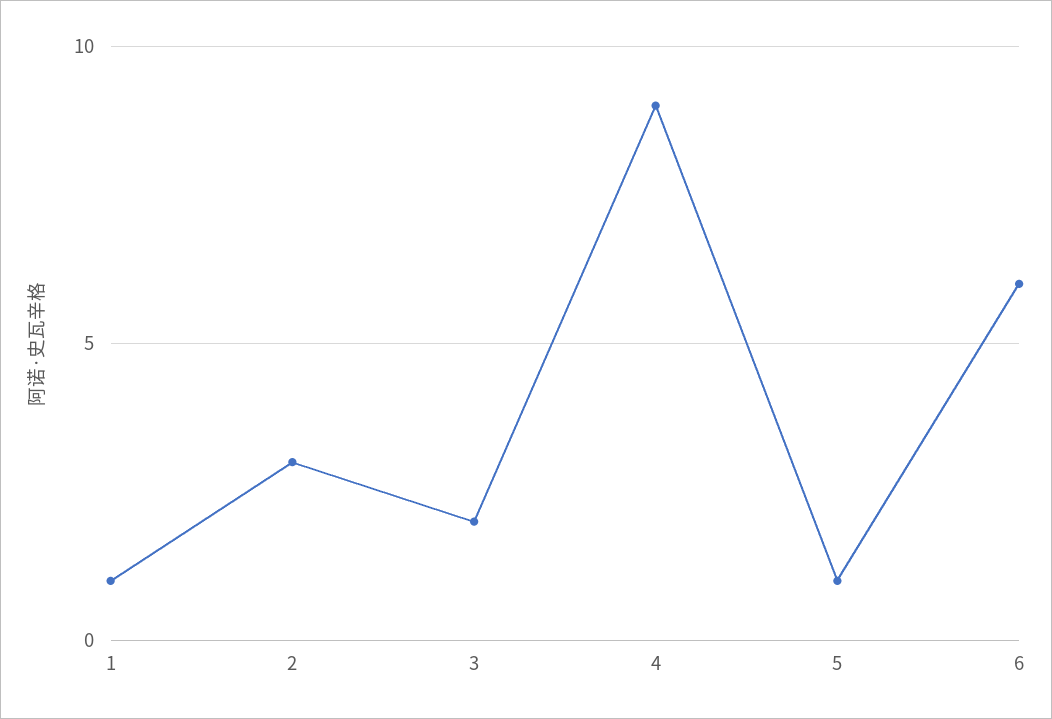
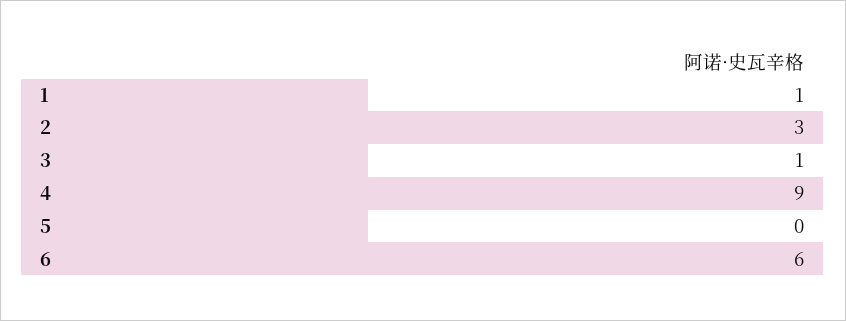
3: 2 -> 1
5: 1 -> 0

